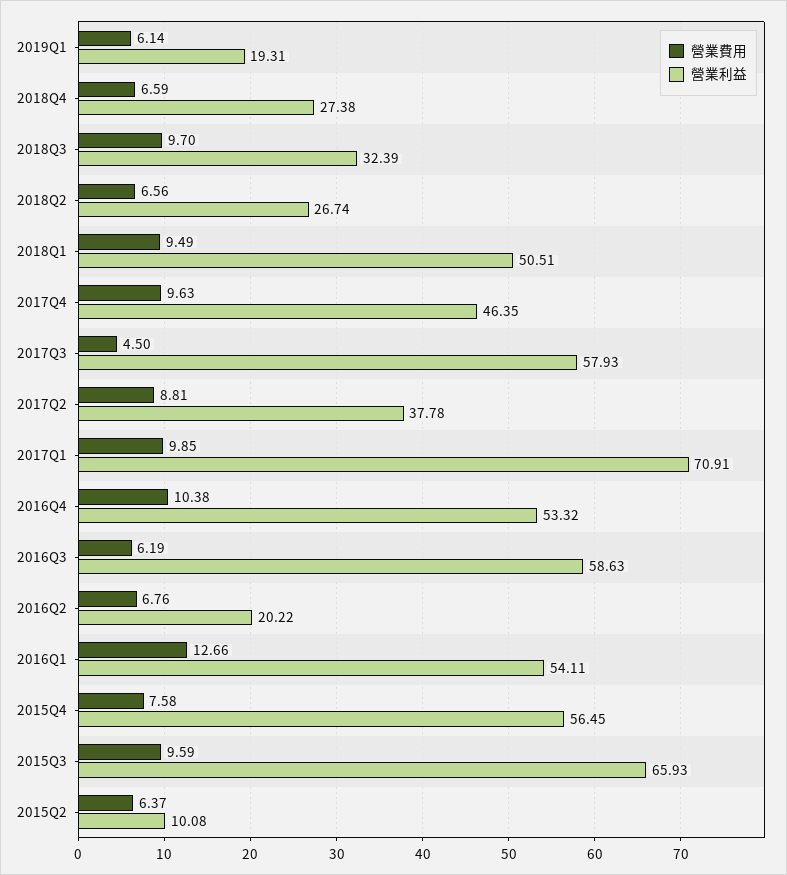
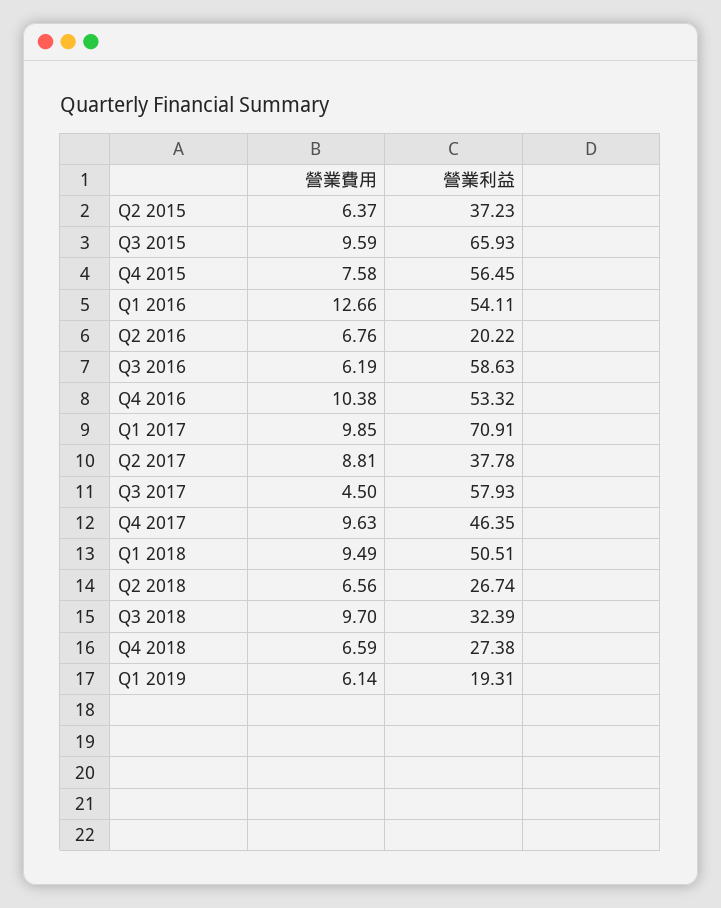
營業利益, 2015Q2: 10.08 -> 37.23

